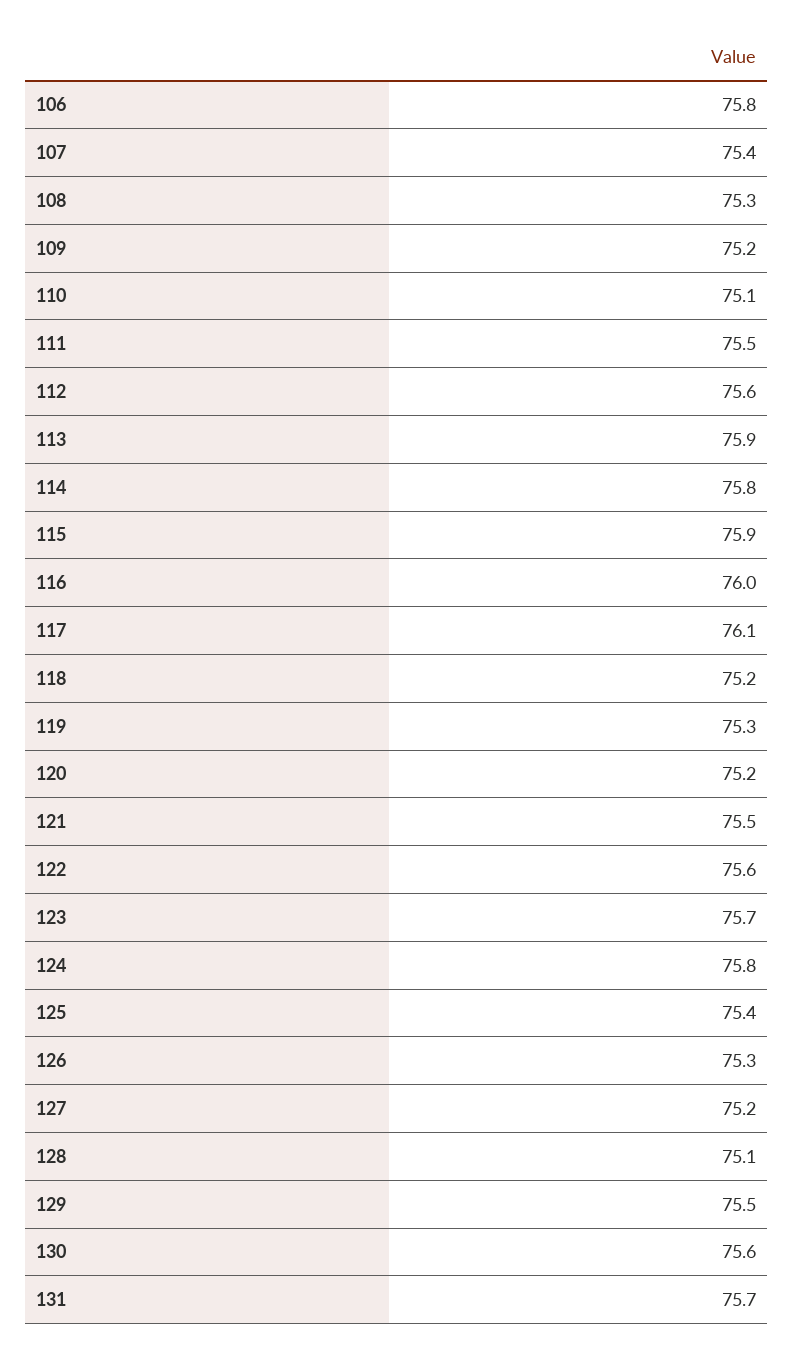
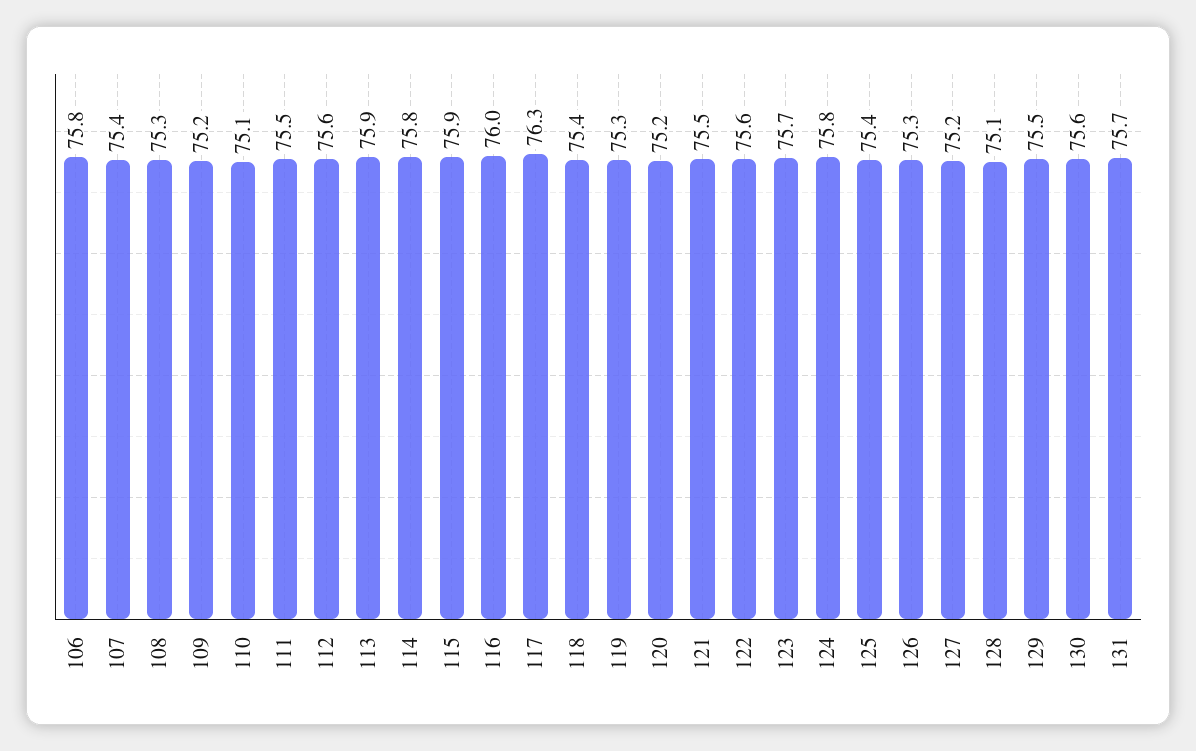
117: 76.1 -> 76.3
118: 75.2 -> 75.4

